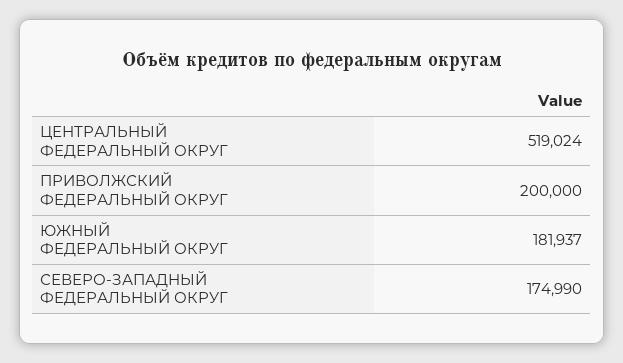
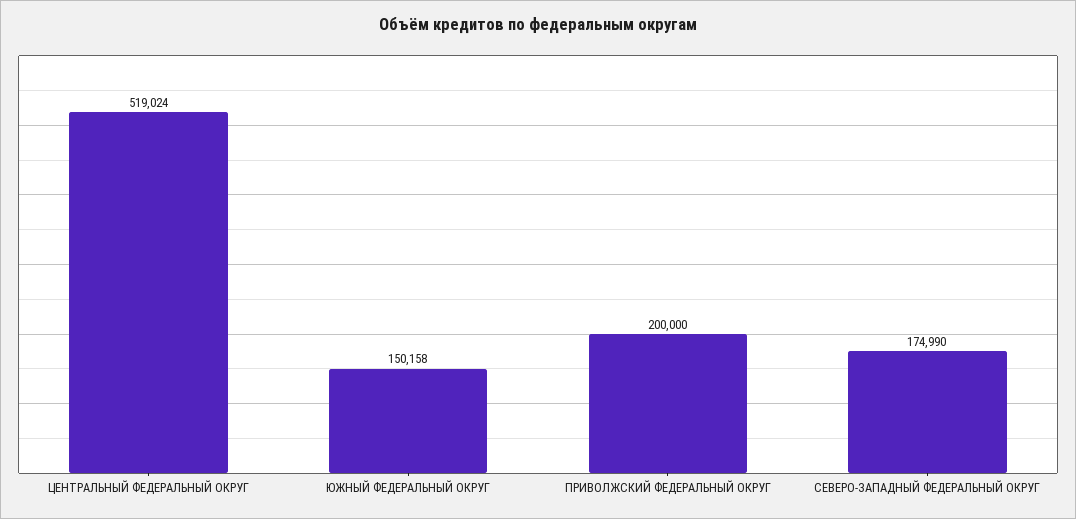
ЮЖНЫЙ ФЕДЕРАЛЬНЫЙ ОКРУГ: 181937 -> 150158

